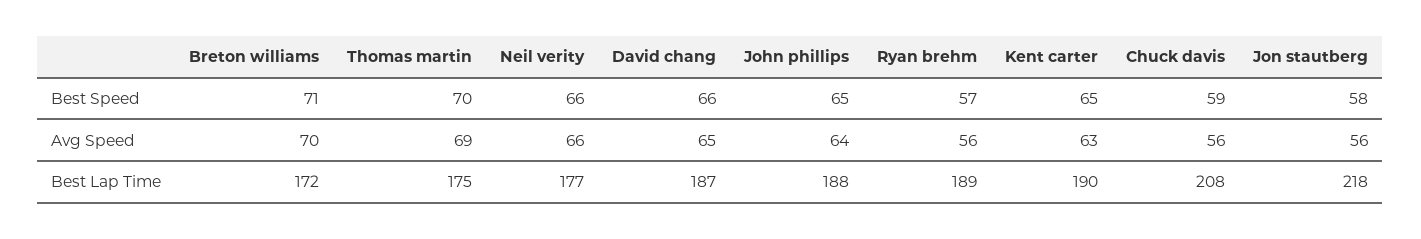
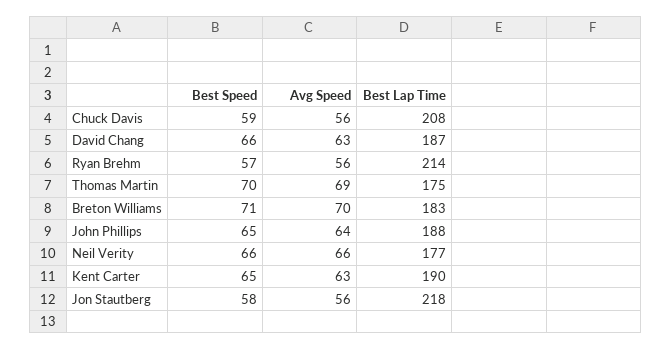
David chang, Avg Speed: 65 -> 63
Breton williams, Best Lap Time: 172 -> 183
Ryan brehm, Best Lap Time: 189 -> 214

